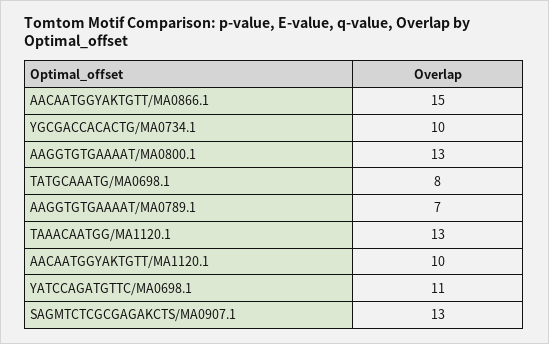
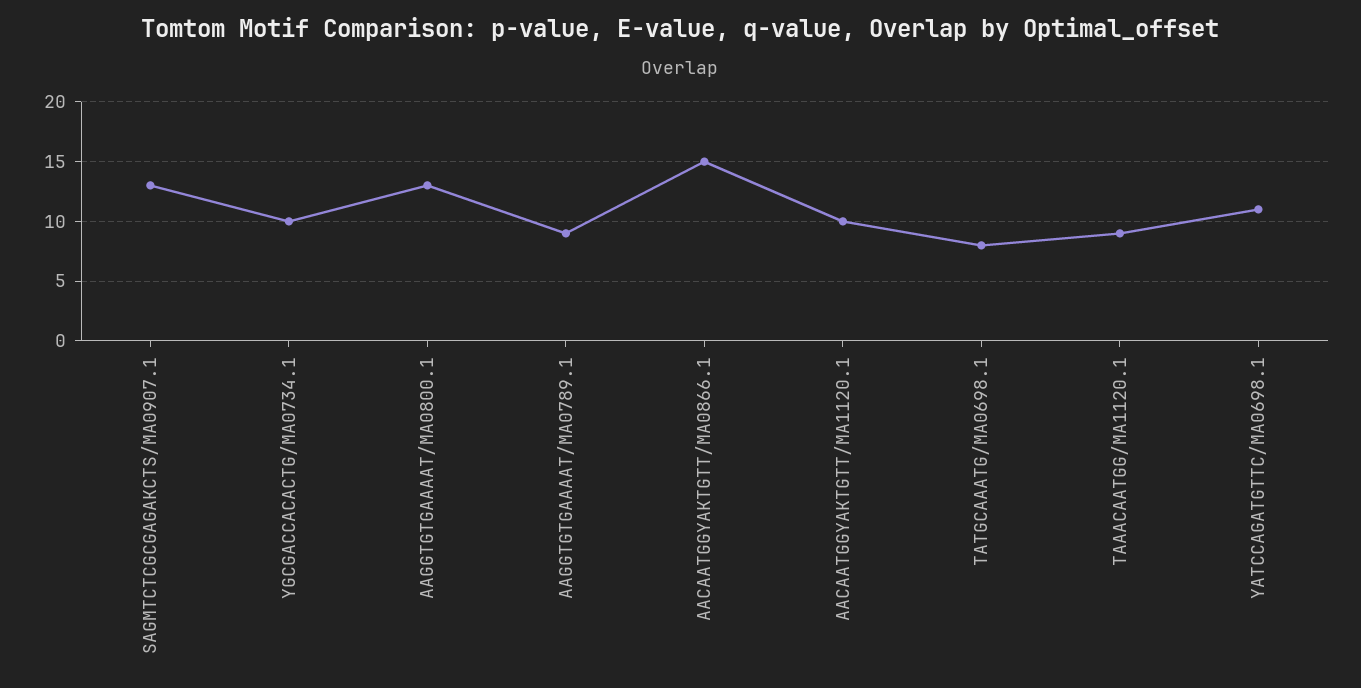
AAGGTGTGAAAAT/MA0789.1: 7 -> 9
TAAACAATGG/MA1120.1: 13 -> 9

